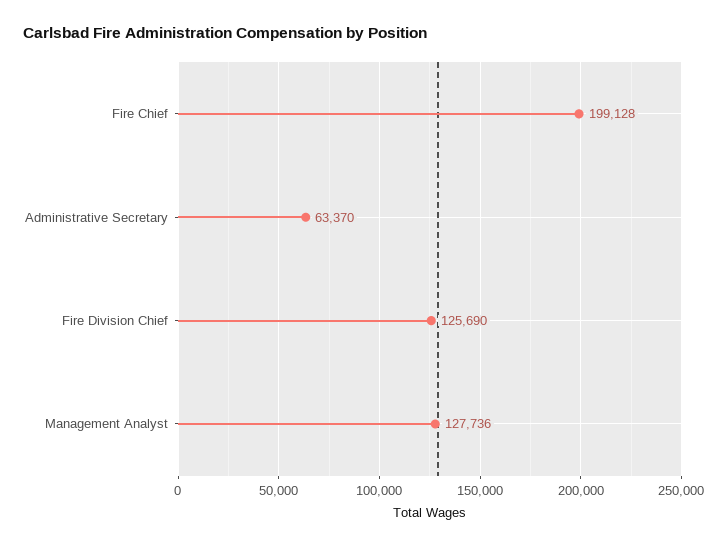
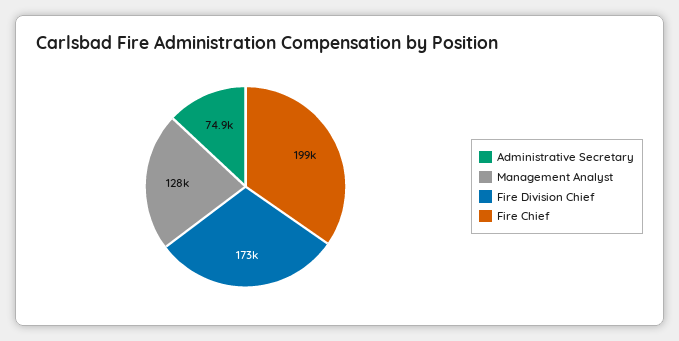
Administrative Secretary: 63370 -> 74900
Fire Division Chief: 125690 -> 173000

